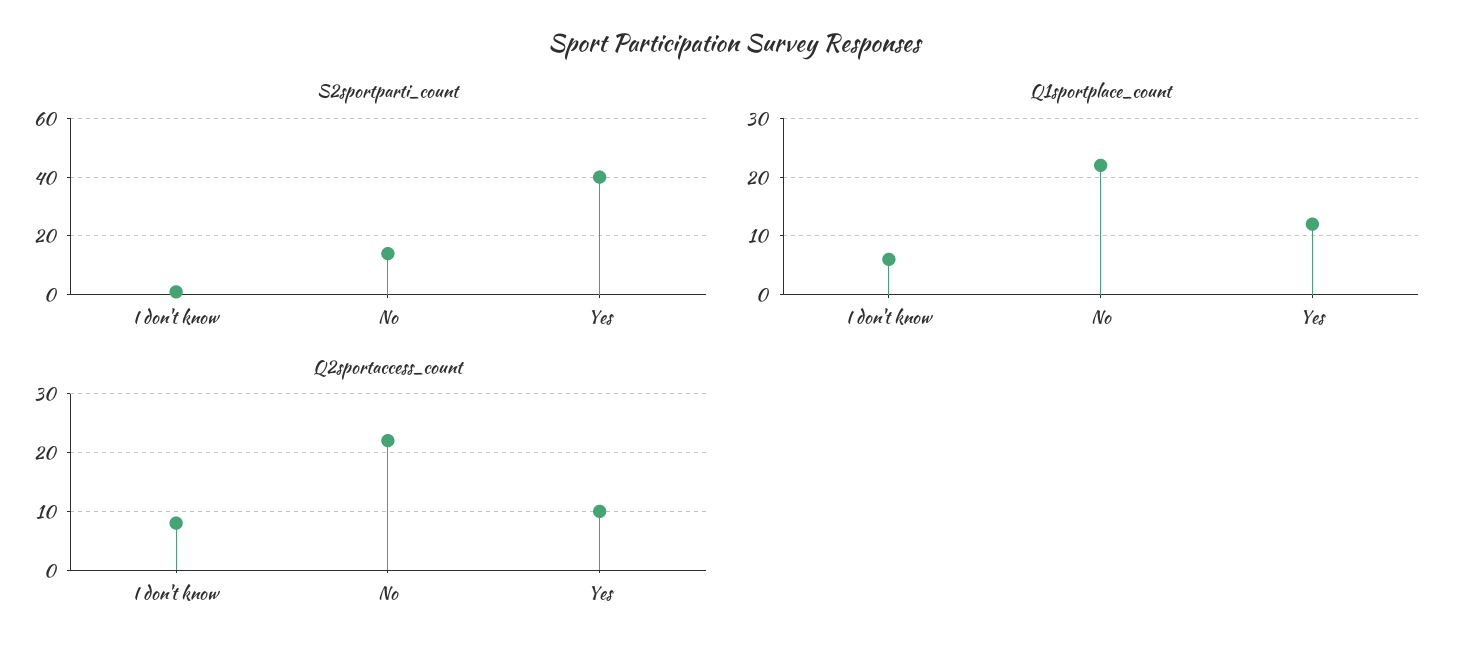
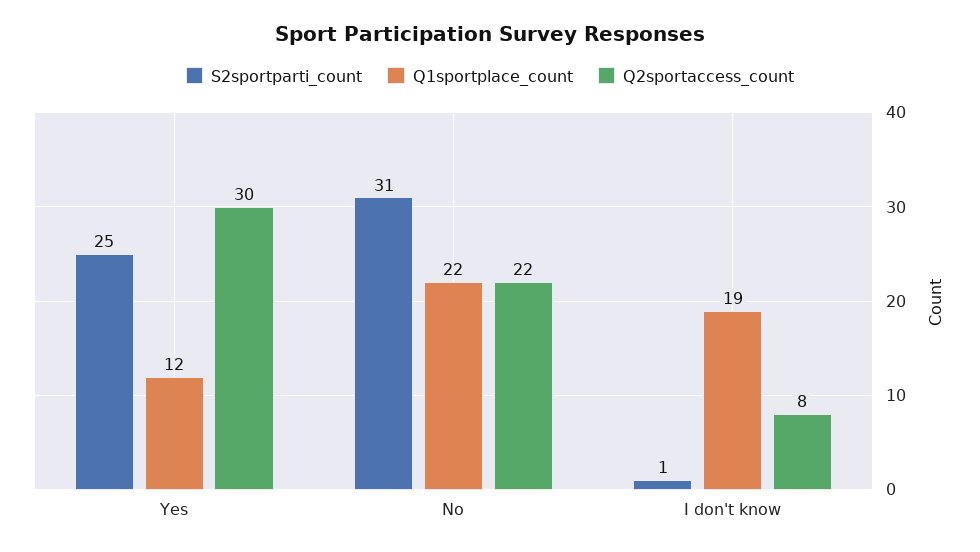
S2sportparti_count, No: 15 -> 31
S2sportparti_count, Yes: 40 -> 25
Q1sportplace_count, I don't know: 5 -> 19
Q2sportaccess_count, Yes: 10 -> 30

